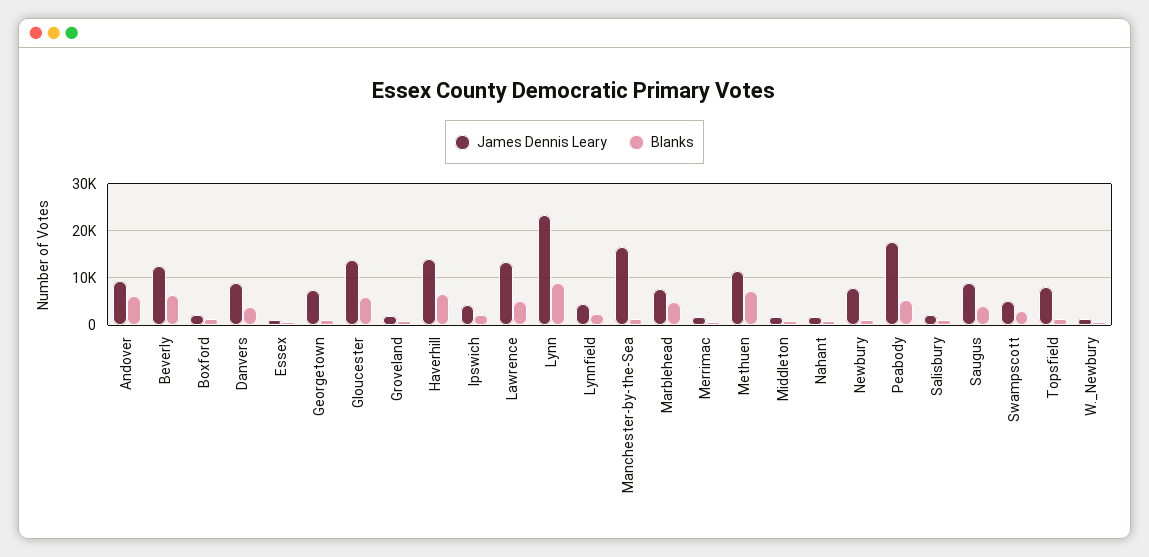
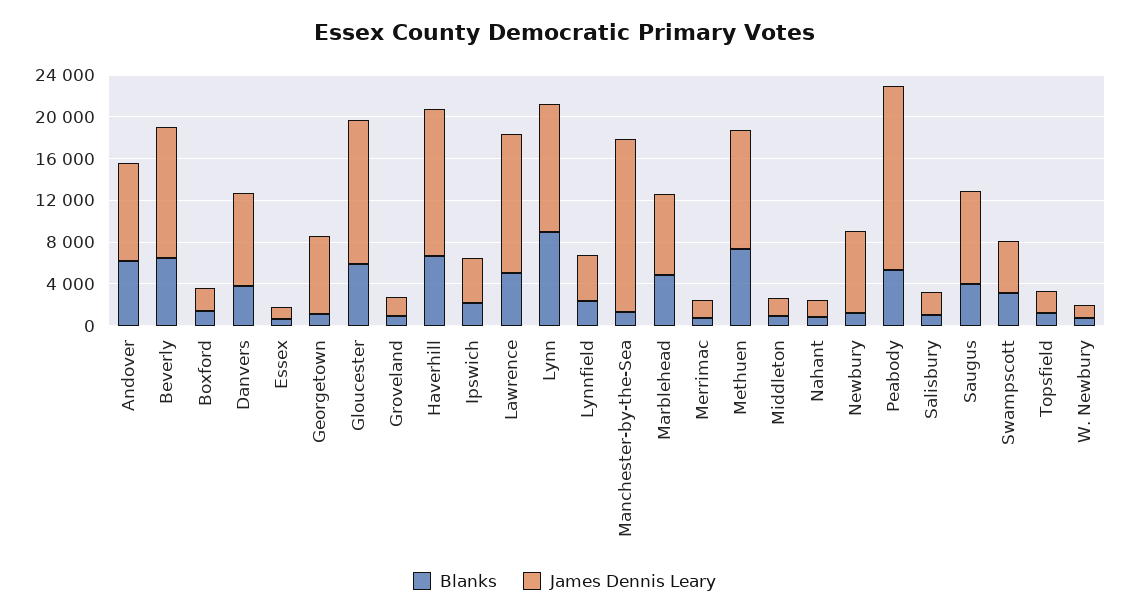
James Dennis Leary, Lynn: 24000 -> 12000
James Dennis Leary, Topsfield: 8000 -> 2000

